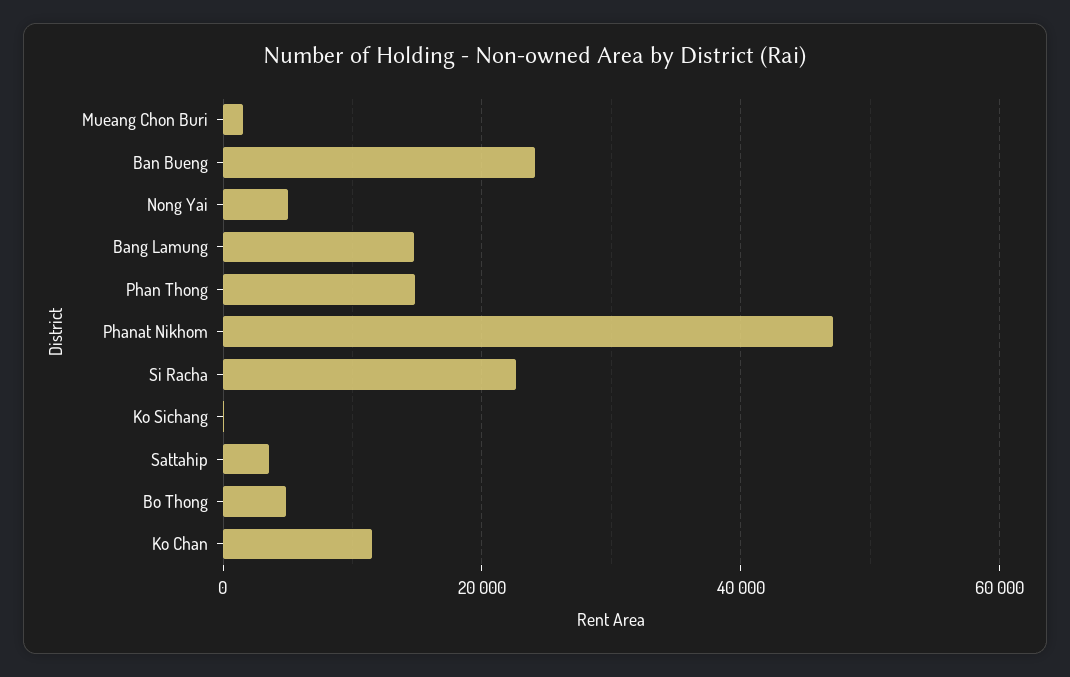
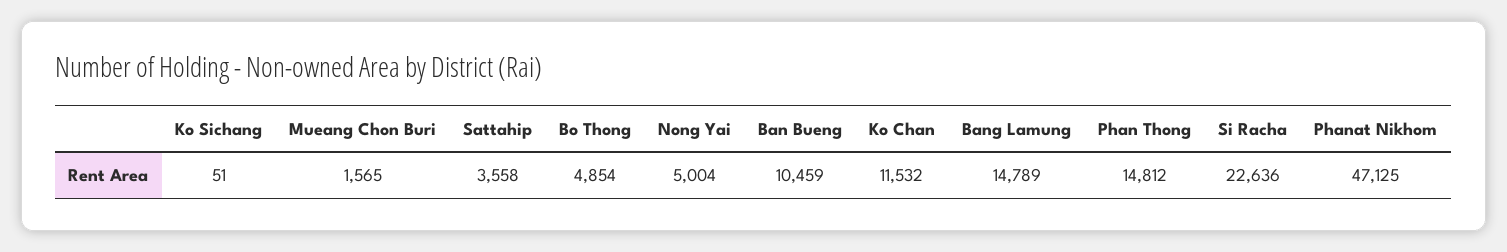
Ban Bueng: 24000 -> 10459

